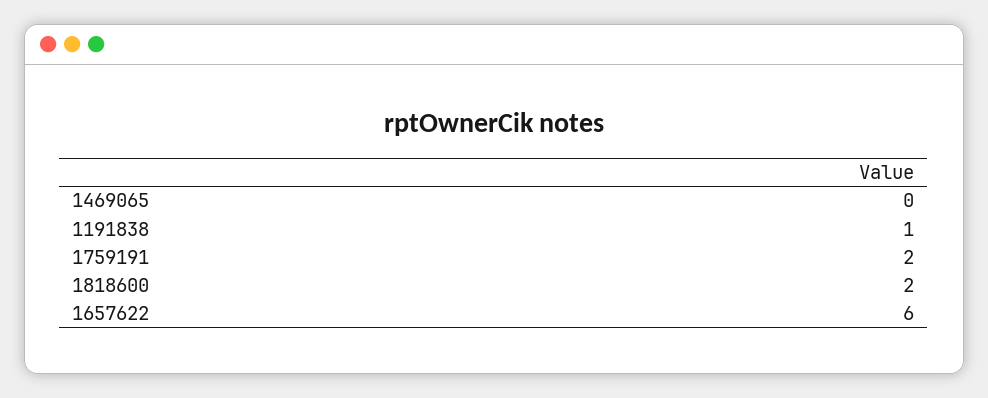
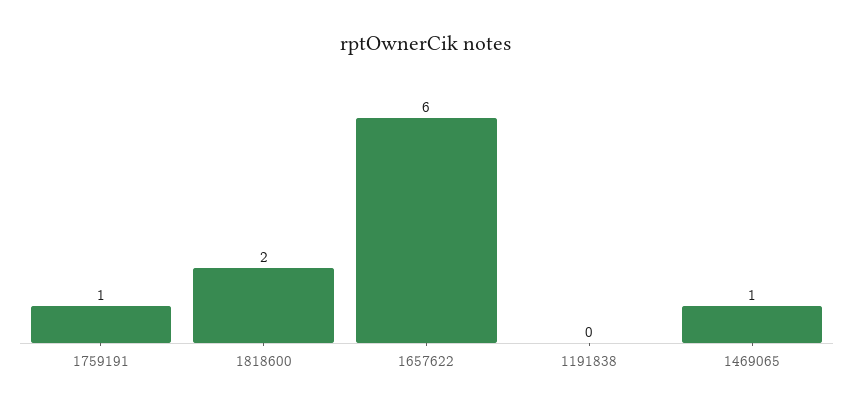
1469065: 0 -> 1
1191838: 1 -> 0
1759191: 2 -> 1

